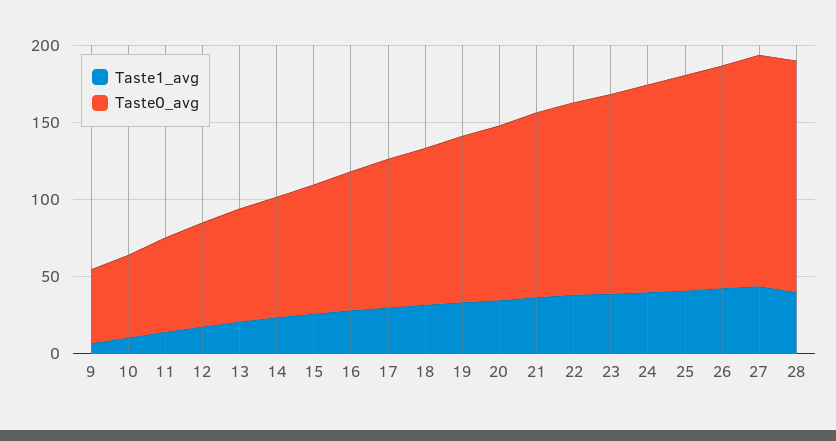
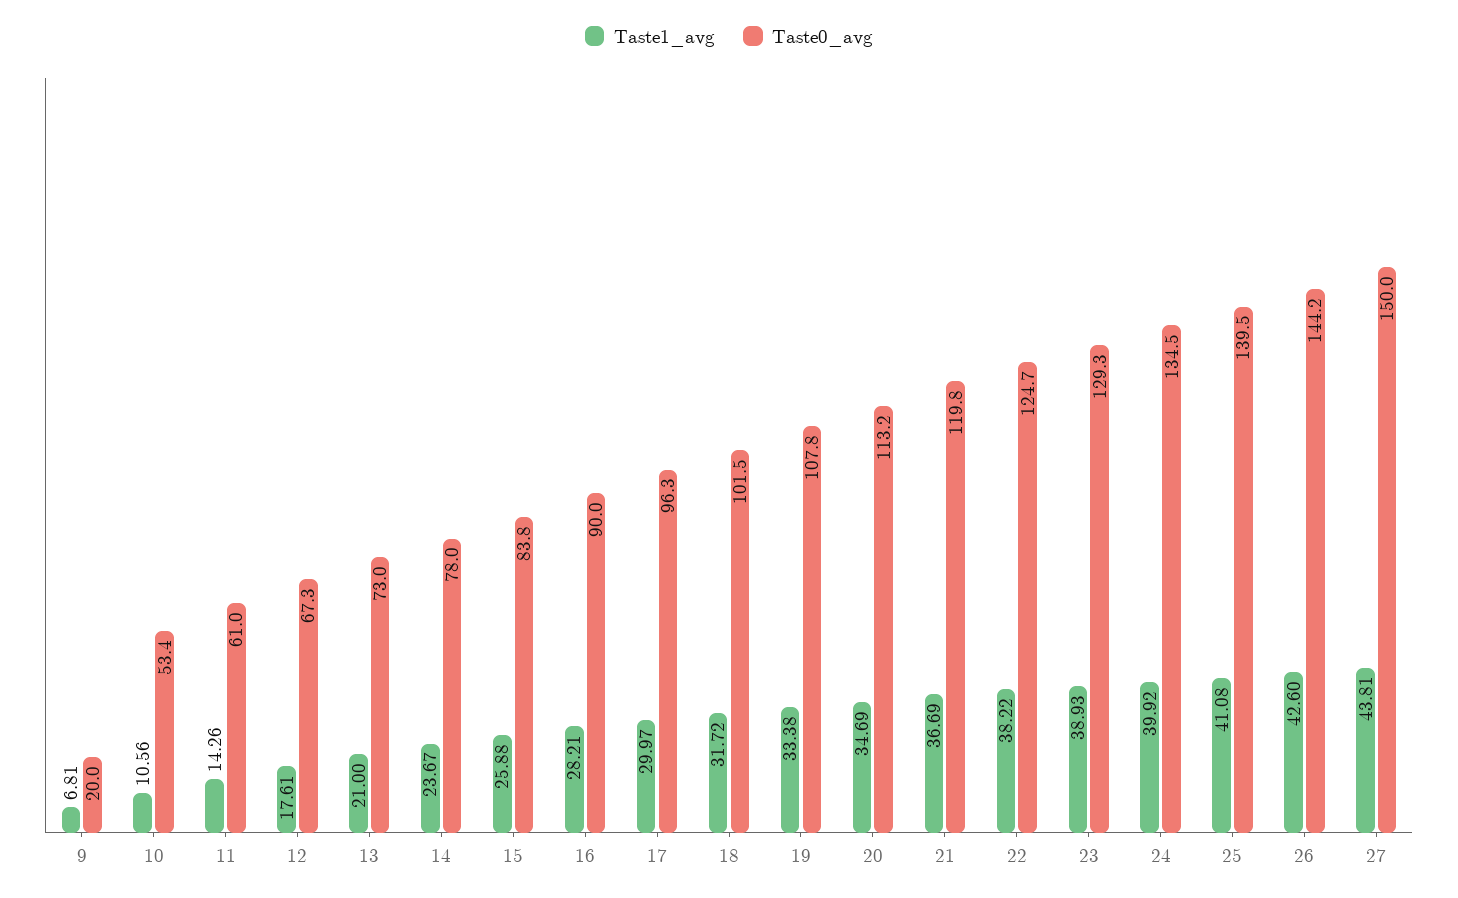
Taste0_avg, 9: 50 -> 20
Taste1_avg, 28: 40 -> none
Taste0_avg, 28: 150 -> none

